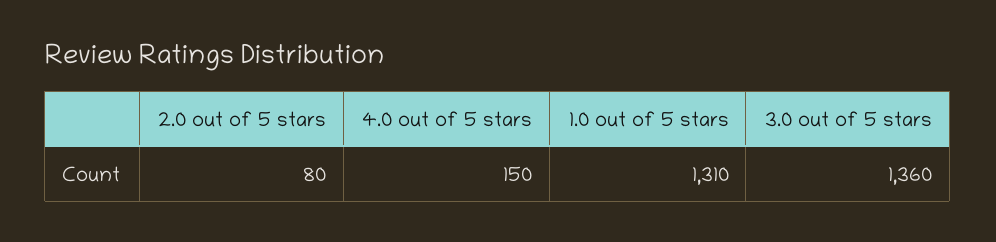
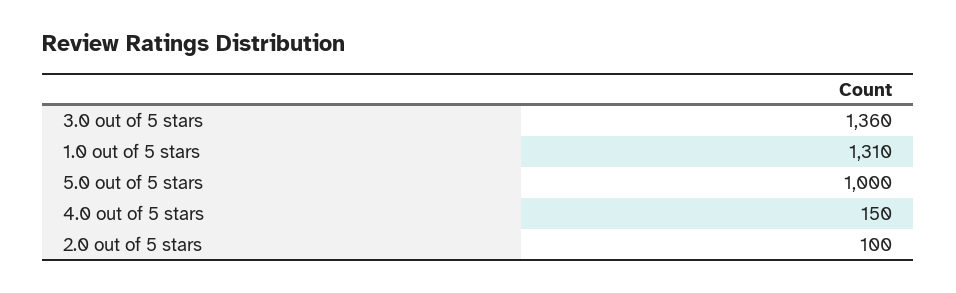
2.0 out of 5 stars: 80 -> 100
5.0 out of 5 stars: none -> 1000

